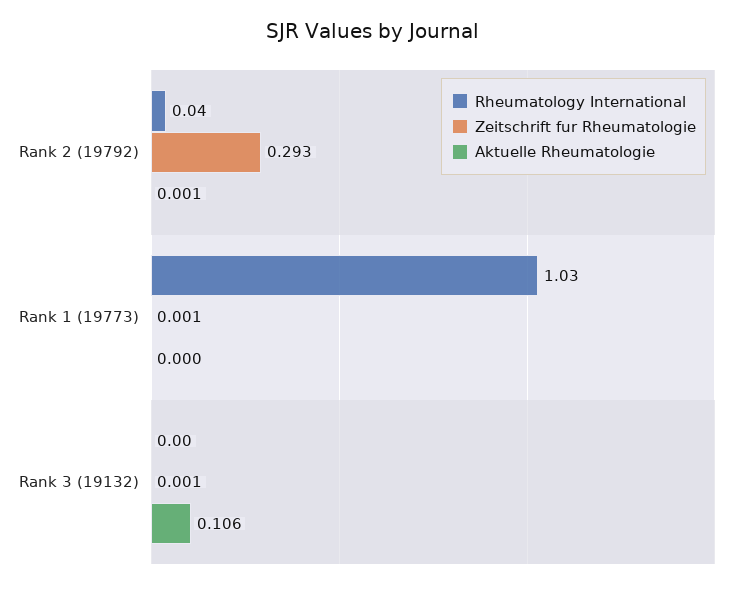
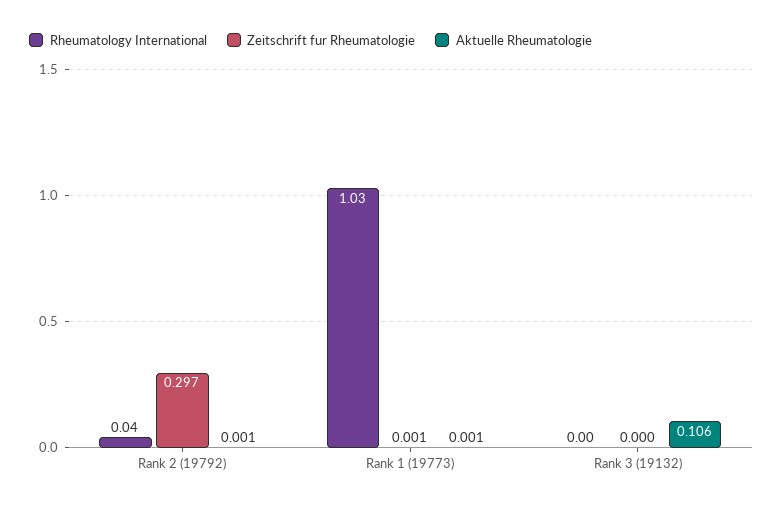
Zeitschrift fur Rheumatologie, Rank 2 (19792): 0.293 -> 0.297
Aktuelle Rheumatologie, Rank 1 (19773): 0 -> 0.001
Zeitschrift fur Rheumatologie, Rank 3 (19132): 0.001 -> 0

